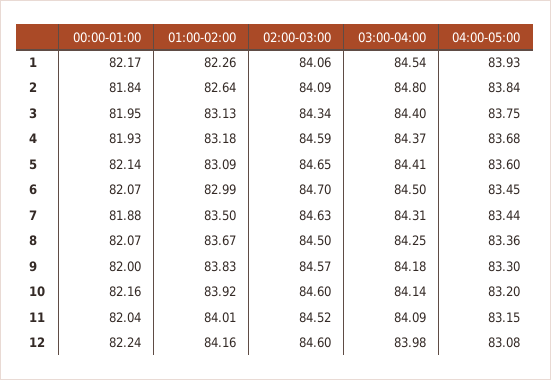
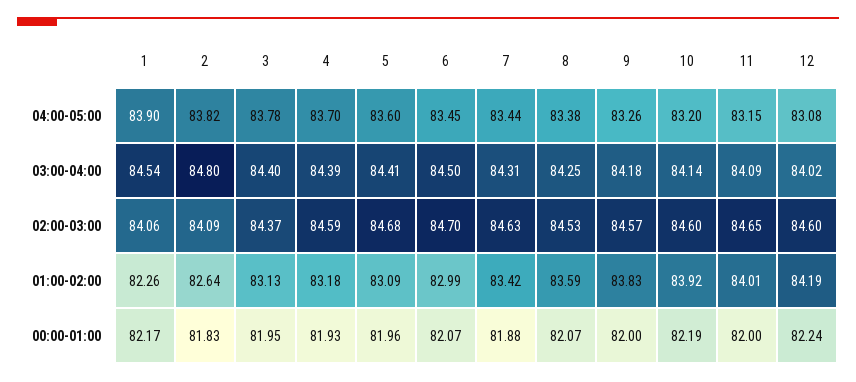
04:00-05:00, 1: 83.93 -> 83.9
00:00-01:00, 2: 81.84 -> 81.83
04:00-05:00, 2: 83.84 -> 83.82
02:00-03:00, 3: 84.34 -> 84.37
04:00-05:00, 3: 83.75 -> 83.78
03:00-04:00, 4: 84.37 -> 84.39
04:00-05:00, 4: 83.68 -> 83.7
00:00-01:00, 5: 82.14 -> 81.96
02:00-03:00, 5: 84.65 -> 84.68
01:00-02:00, 7: 83.5 -> 83.42
01:00-02:00, 8: 83.67 -> 83.59
02:00-03:00, 8: 84.5 -> 84.53
04:00-05:00, 8: 83.36 -> 83.38
04:00-05:00, 9: 83.3 -> 83.26
00:00-01:00, 10: 82.16 -> 82.19
00:00-01:00, 11: 82.04 -> 82
02:00-03:00, 11: 84.52 -> 84.65
01:00-02:00, 12: 84.16 -> 84.19
03:00-04:00, 12: 83.98 -> 84.02

